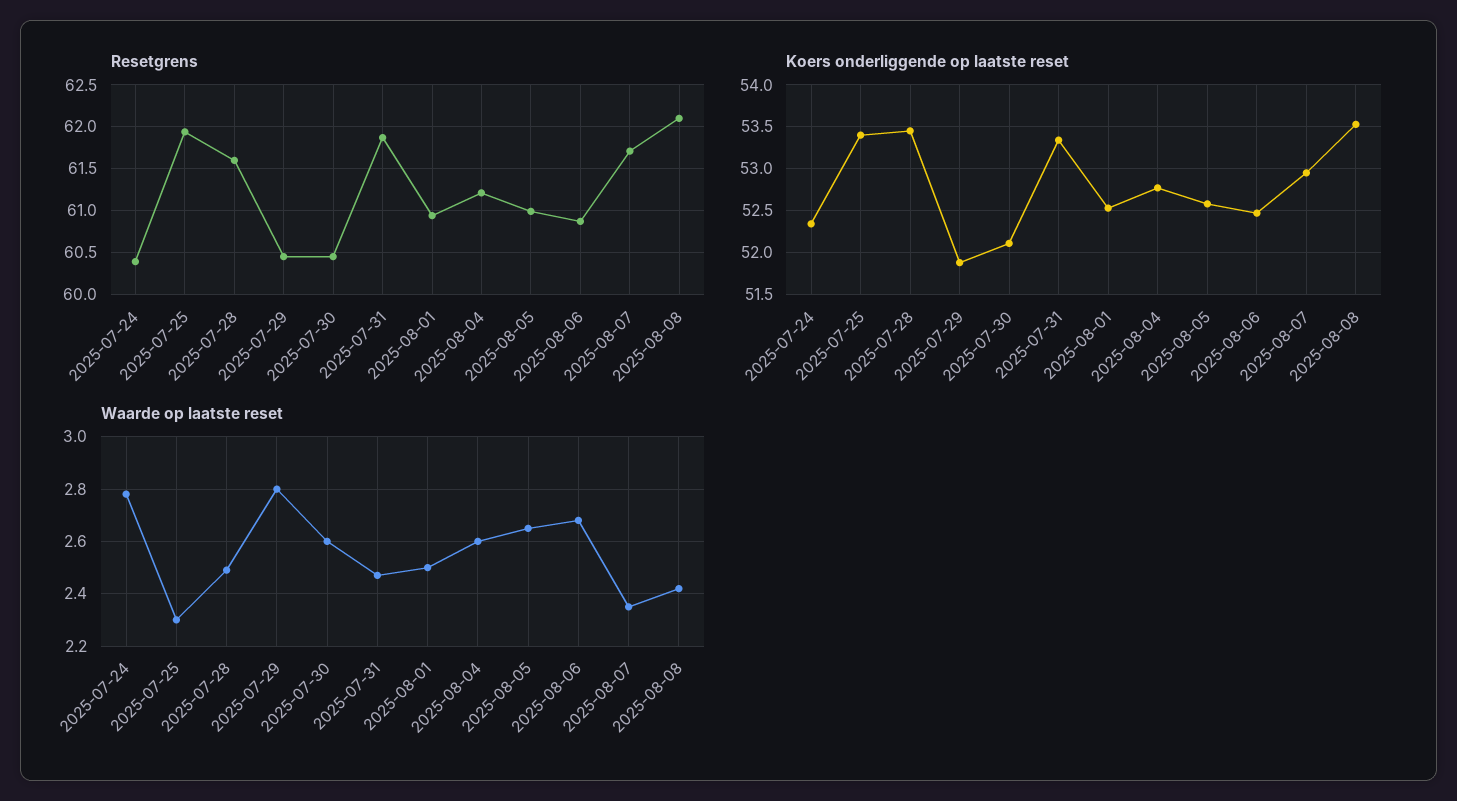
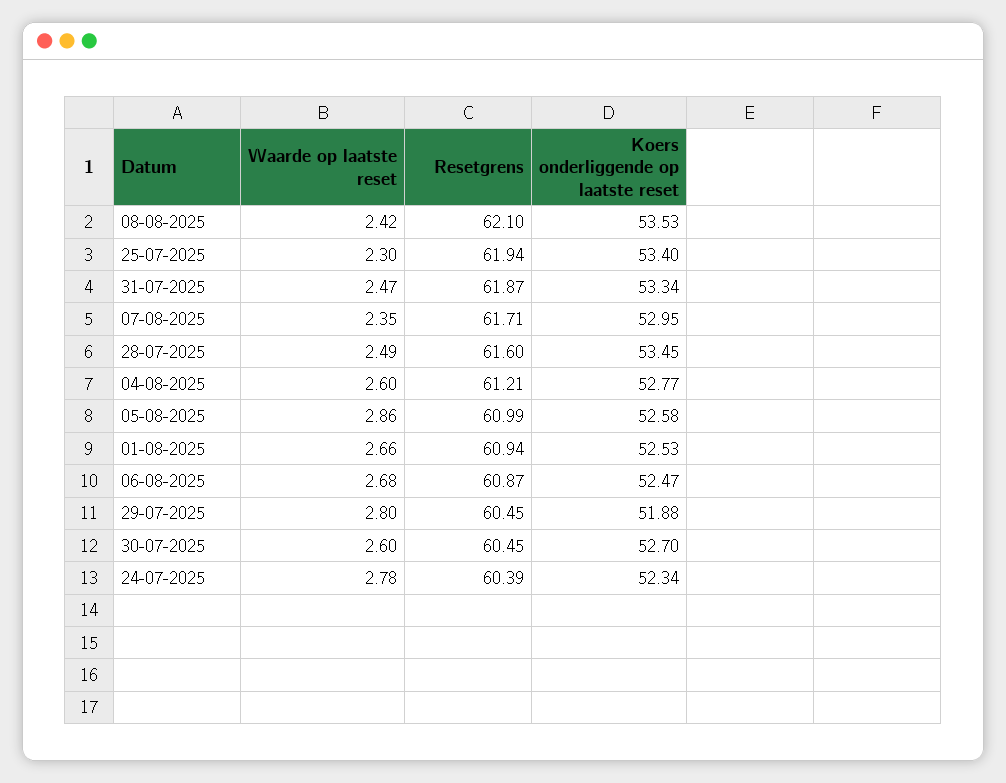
Koers onderliggende op laatste reset, 2025-07-30: 52.1 -> 52.7
Waarde op laatste reset, 2025-08-01: 2.5 -> 2.66
Waarde op laatste reset, 2025-08-05: 2.65 -> 2.86

